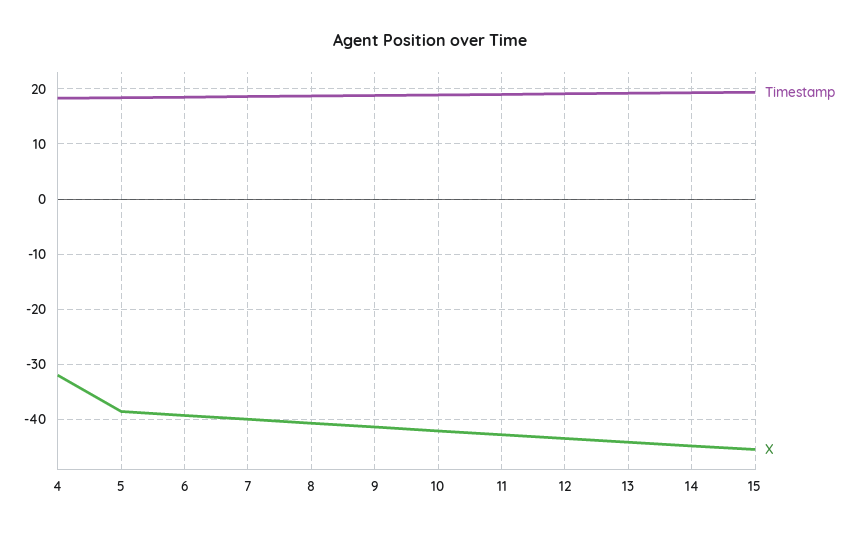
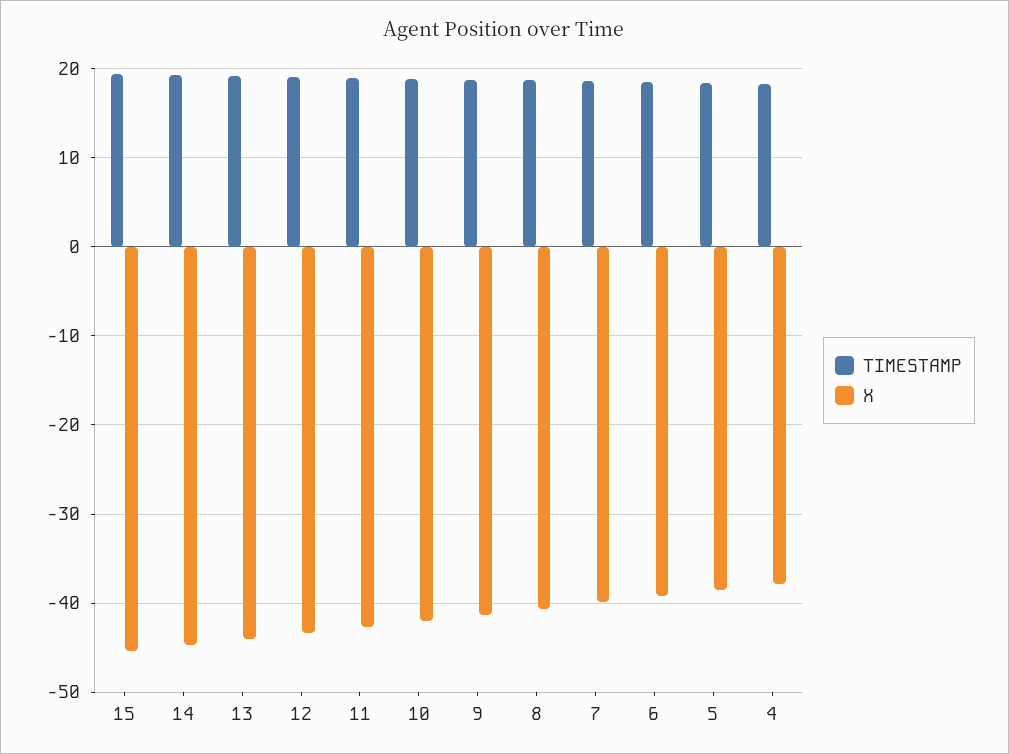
X, 4: -32 -> -38

